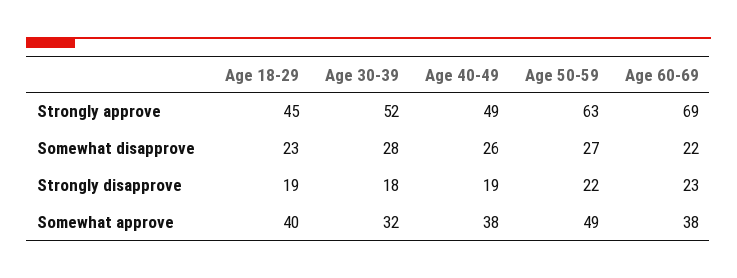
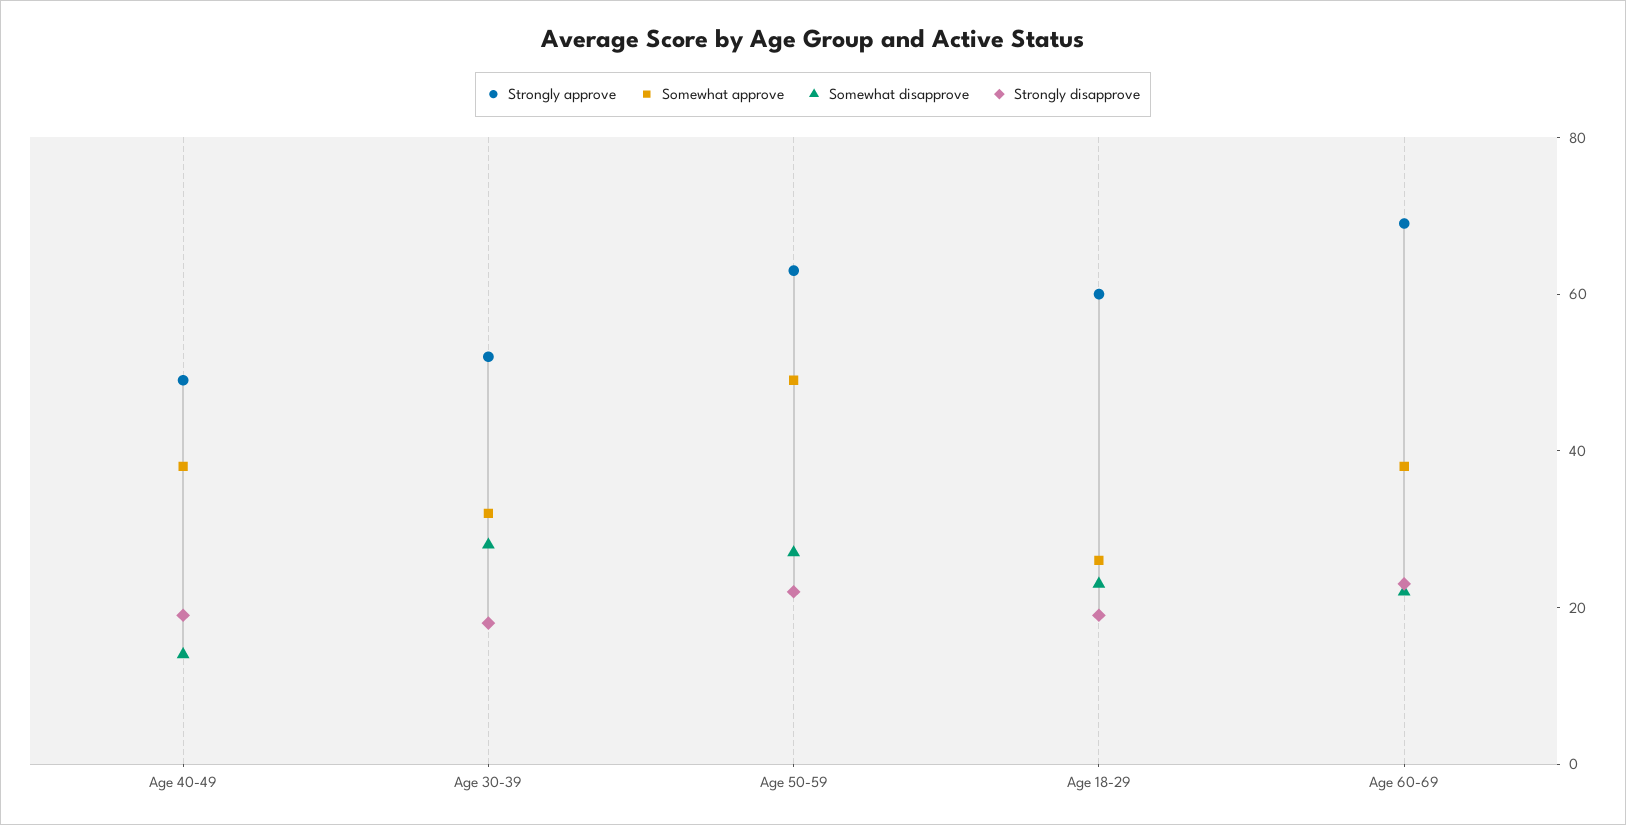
Strongly approve, Age 18-29: 45 -> 60
Somewhat disapprove, Age 40-49: 26 -> 15
Somewhat approve, Age 18-29: 40 -> 25

